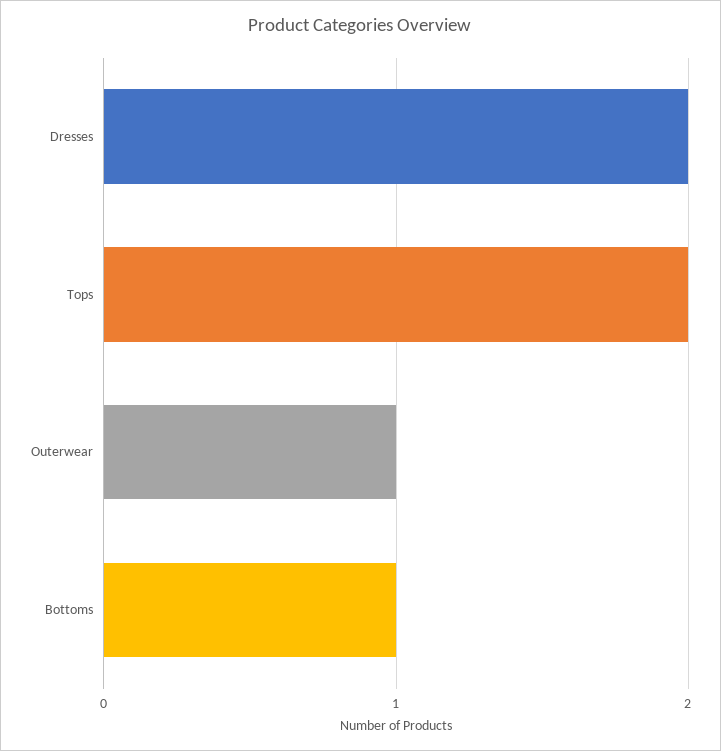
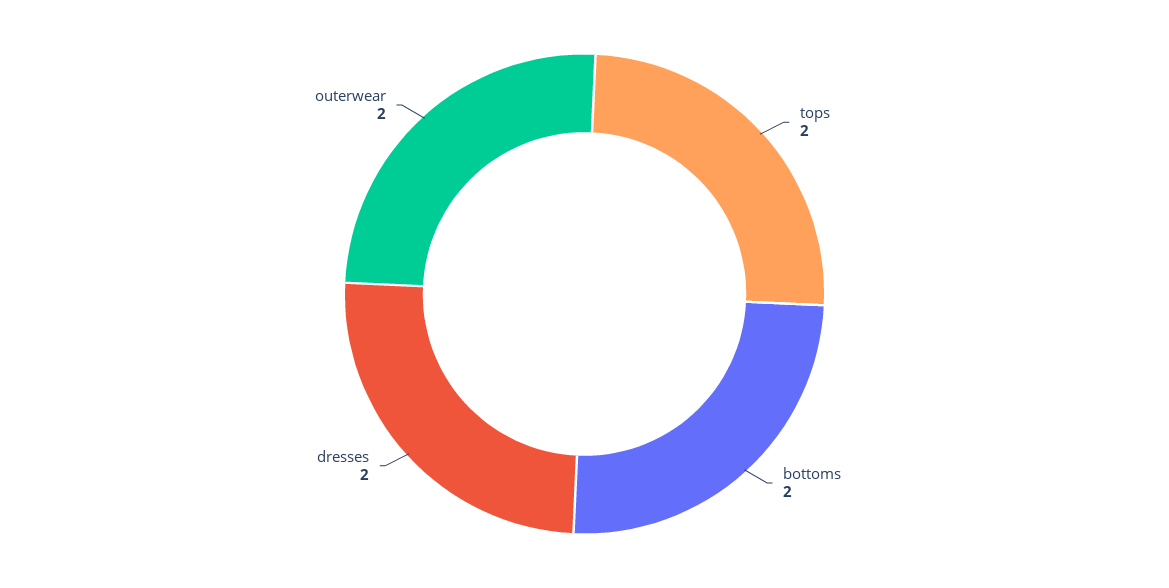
Outerwear: 1 -> 2
Bottoms: 1 -> 2

